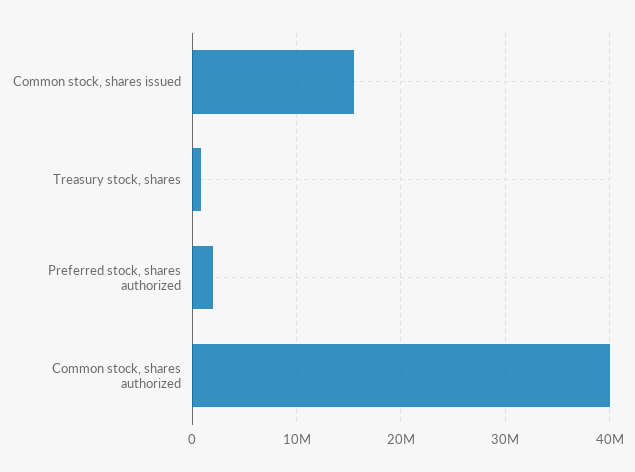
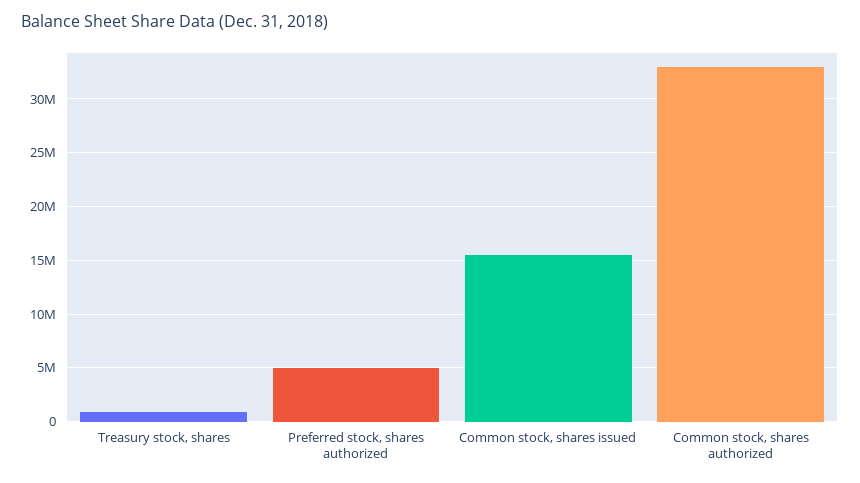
Preferred stock, shares authorized: 2000000 -> 5000000
Common stock, shares authorized: 40000000 -> 33000000

